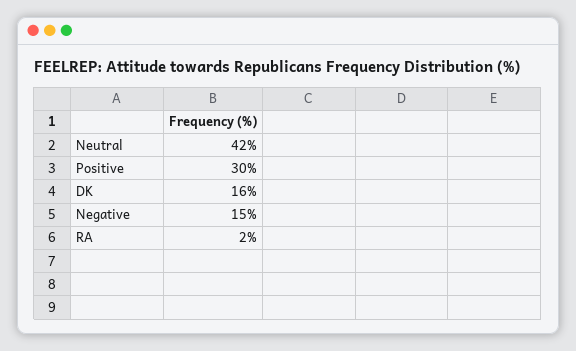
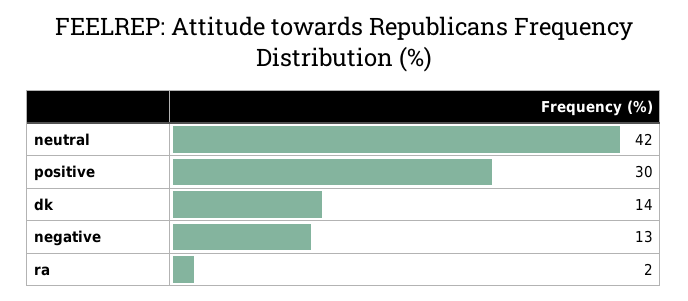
DK: 16 -> 14
Negative: 15 -> 13

